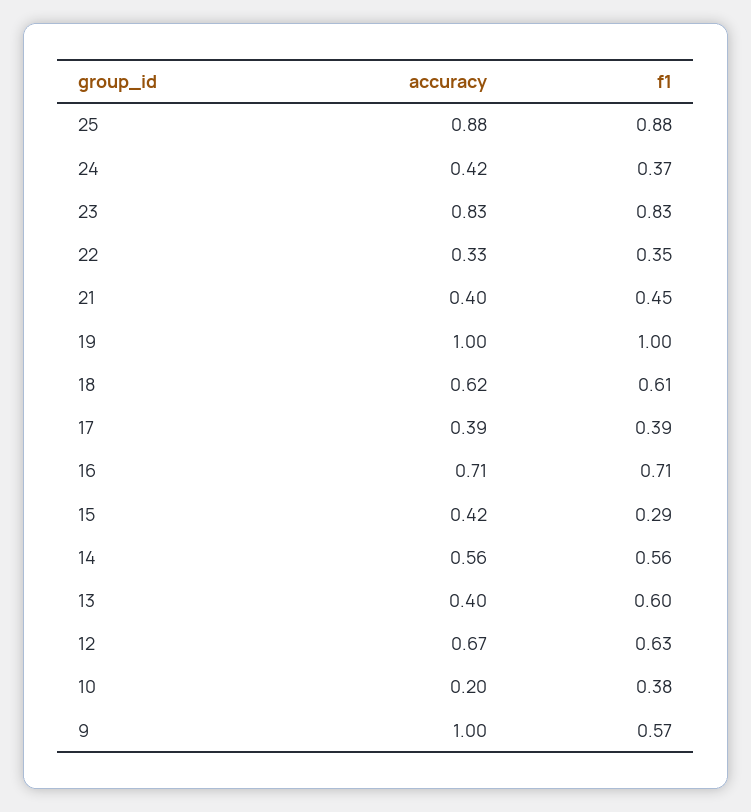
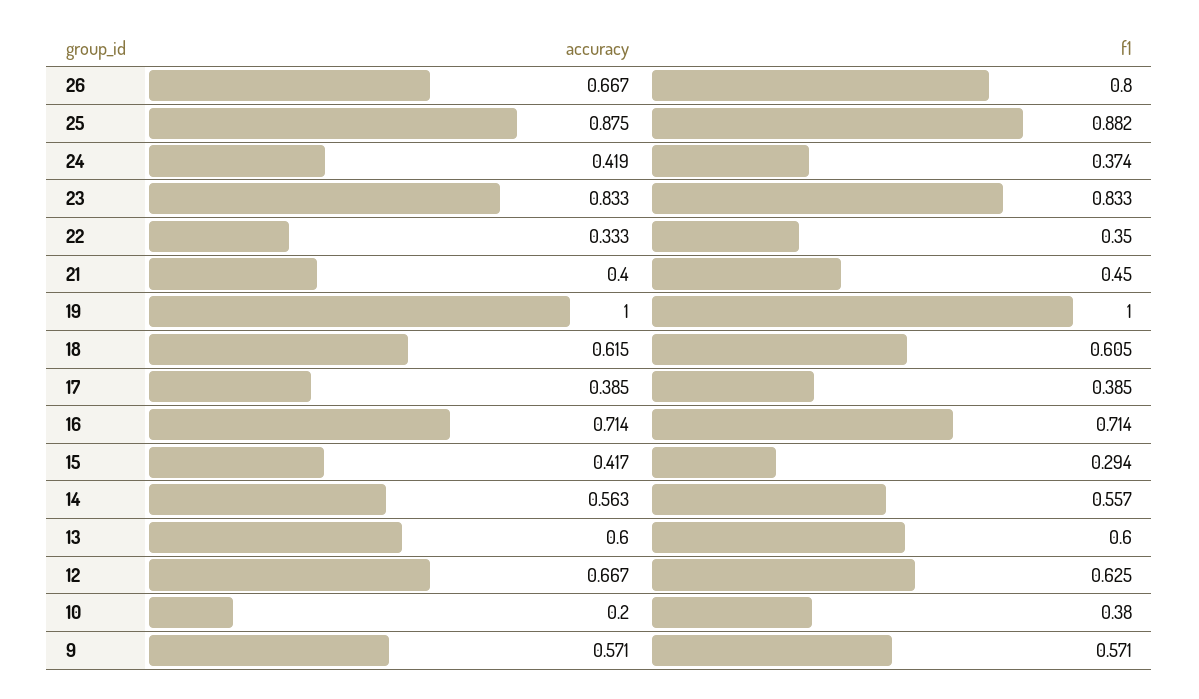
accuracy, 13: 0.4 -> 0.6
accuracy, 9: 1 -> 0.571
accuracy, 26: none -> 0.667
f1, 26: none -> 0.8

